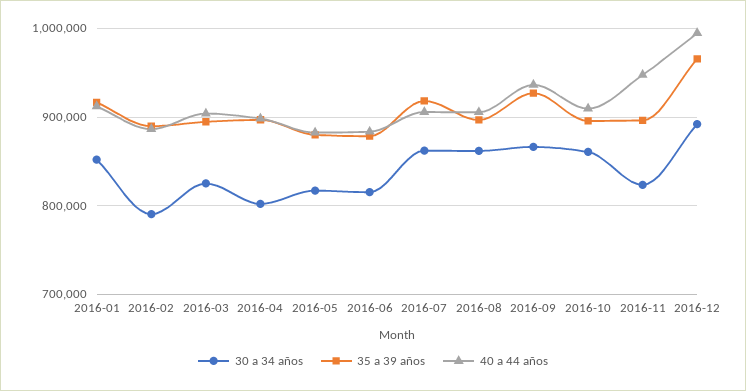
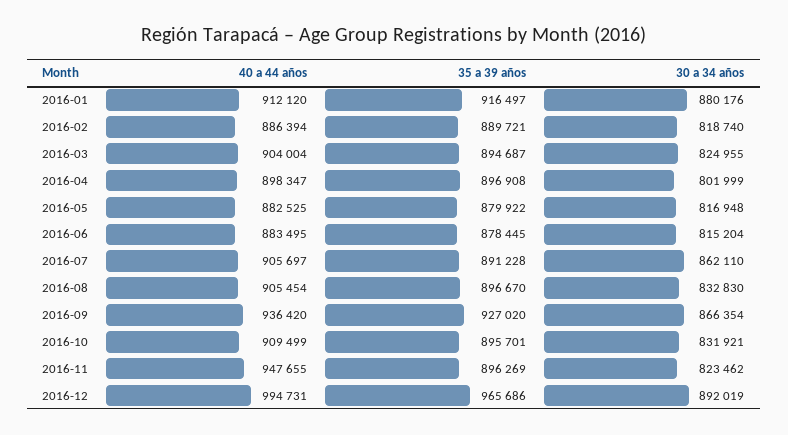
30 a 34 años, 2016-01: 850000 -> 880176
30 a 34 años, 2016-02: 790000 -> 818740
35 a 39 años, 2016-07: 920000 -> 891228
30 a 34 años, 2016-08: 860000 -> 832830
30 a 34 años, 2016-10: 860000 -> 831921

